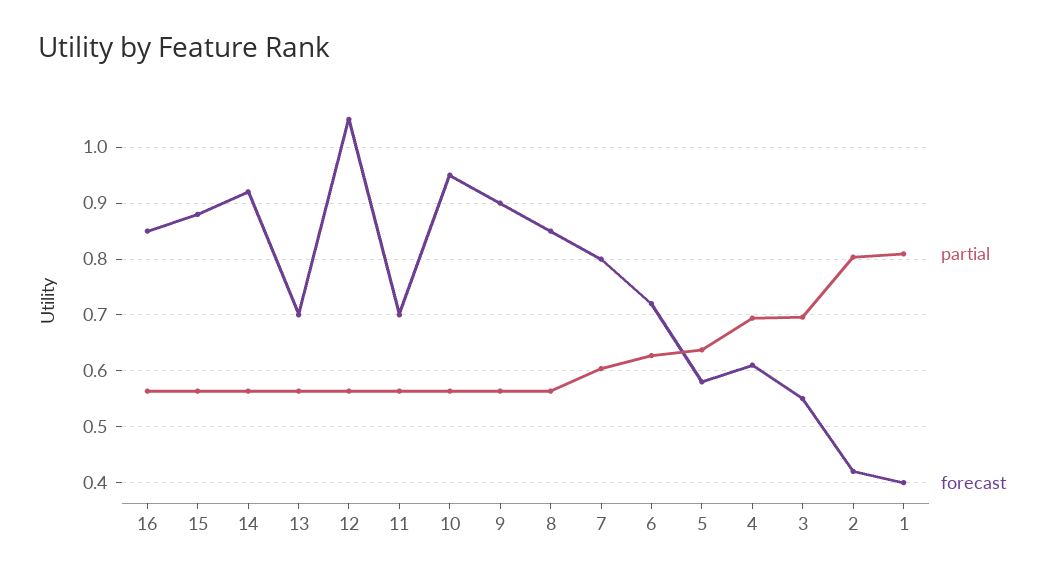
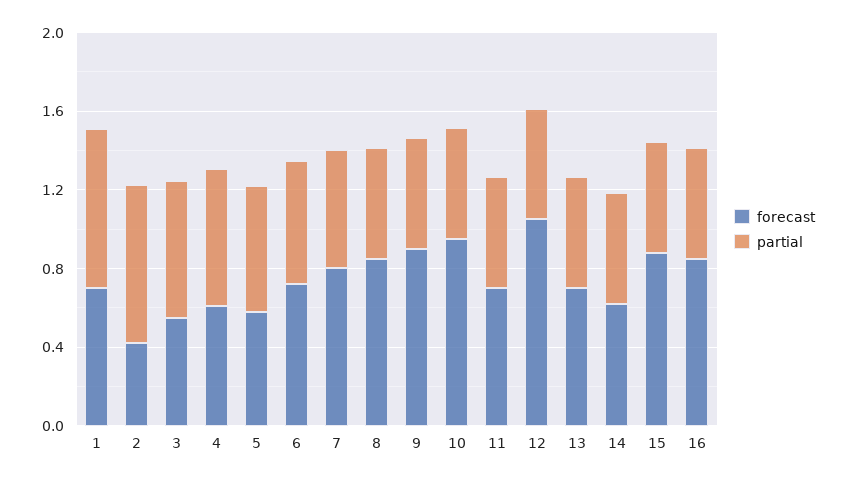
forecast, 14: 0.92 -> 0.6
forecast, 1: 0.4 -> 0.7

